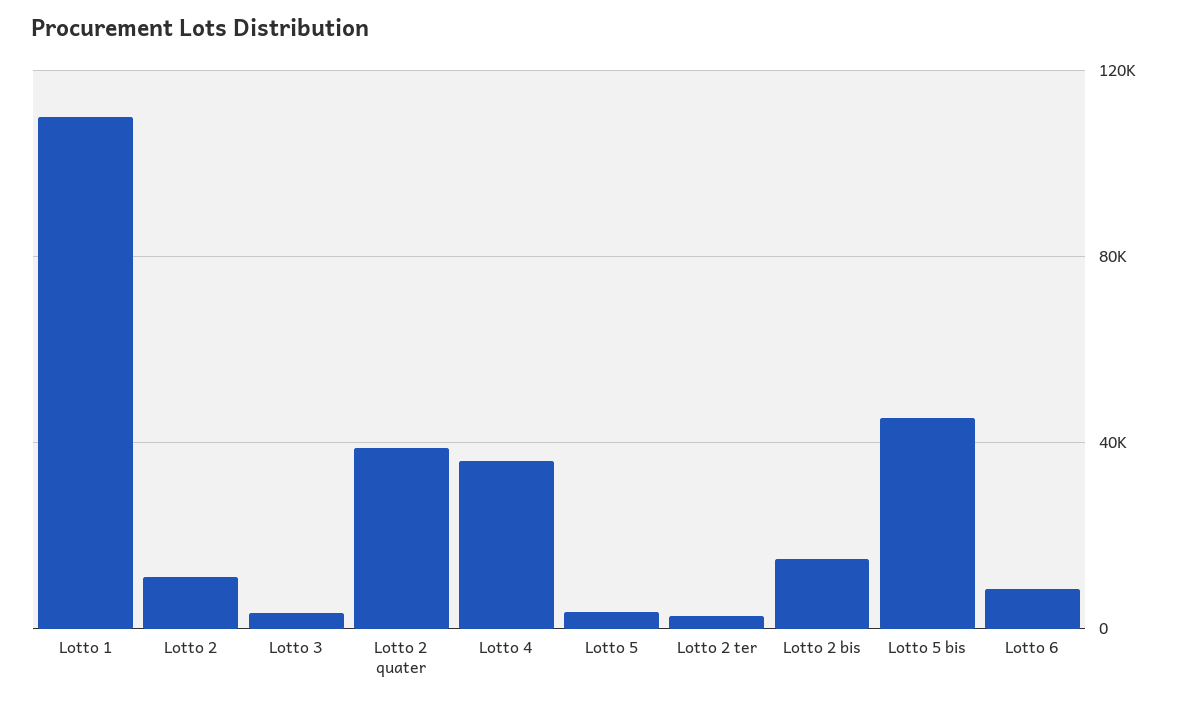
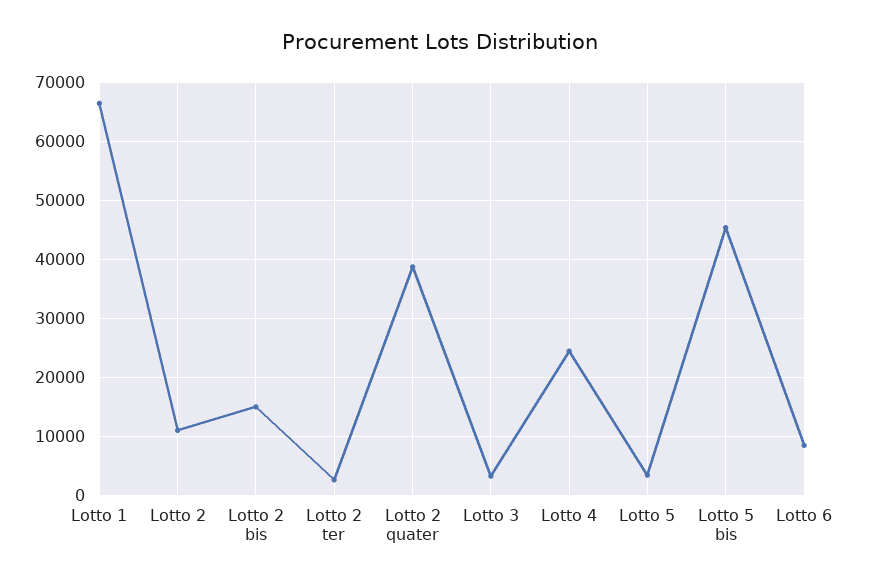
Lotto 1: 110000 -> 66000
Lotto 4: 35000 -> 24000

